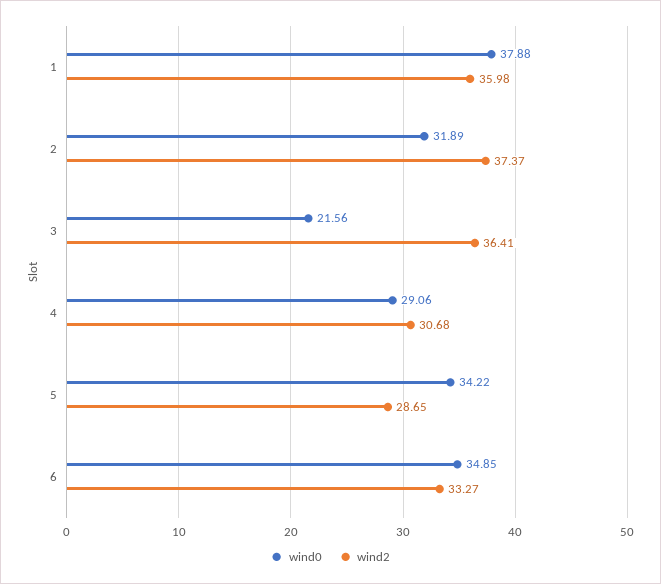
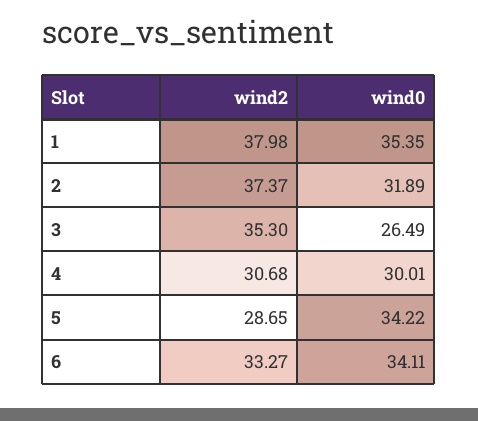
wind0, 1: 37.88 -> 35.35
wind2, 1: 35.98 -> 37.98
wind0, 3: 21.56 -> 26.49
wind2, 3: 36.41 -> 35.3
wind0, 4: 29.06 -> 30.01
wind0, 6: 34.85 -> 34.11

